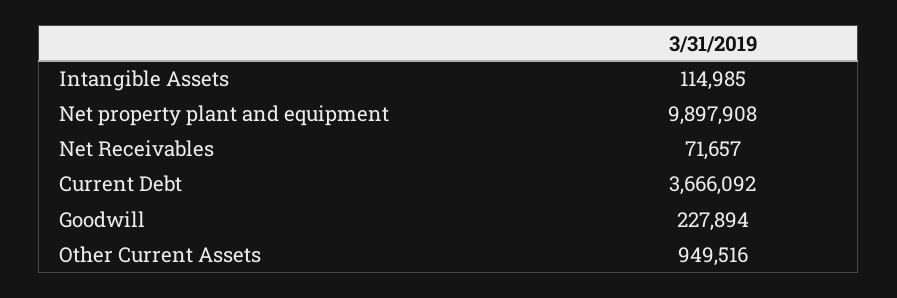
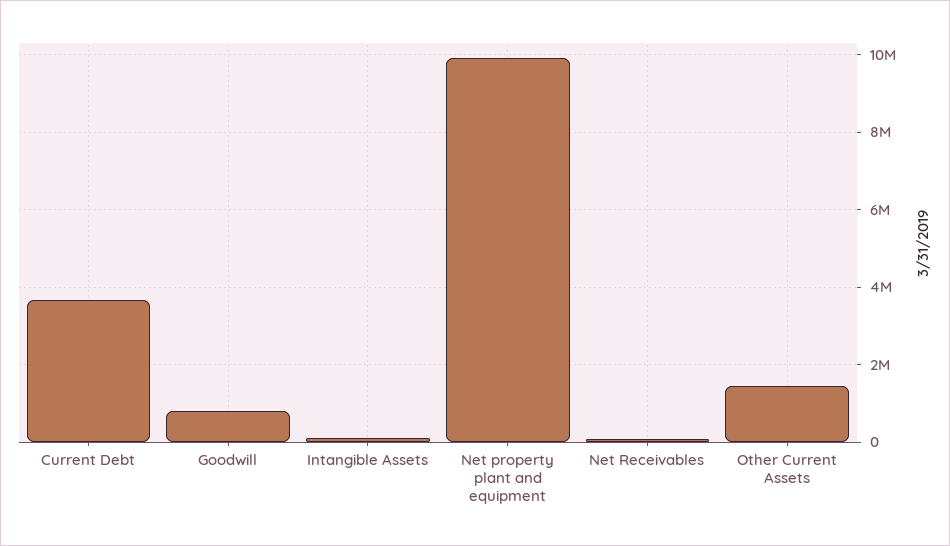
Goodwill: 227894 -> 800000
Other Current Assets: 949516 -> 1400000

